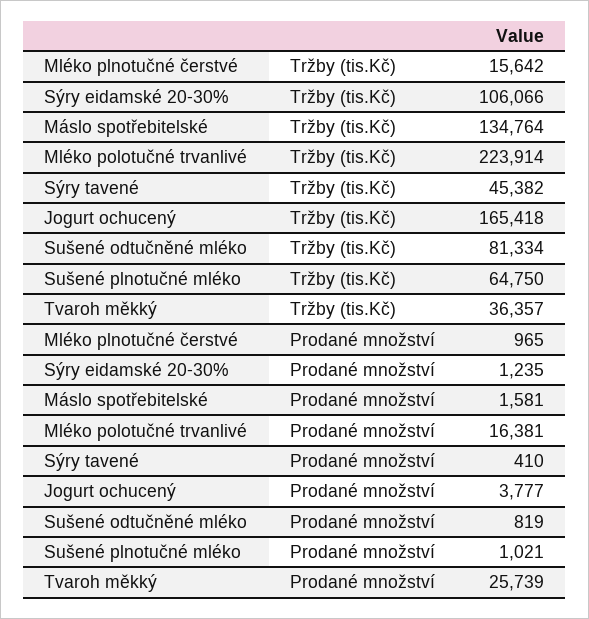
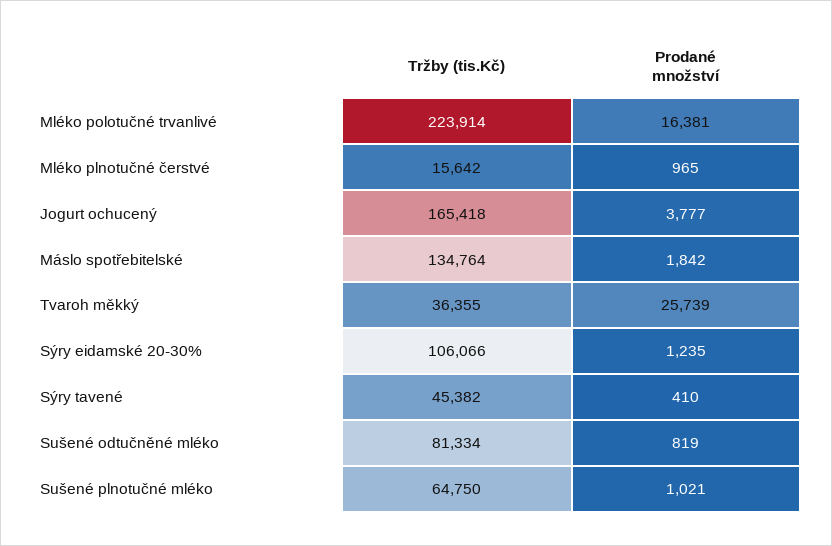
Tvaroh měkký, Tržby (tis.Kč): 36357 -> 36355
Máslo spotřebitelské, Prodané množství: 1581 -> 1842

